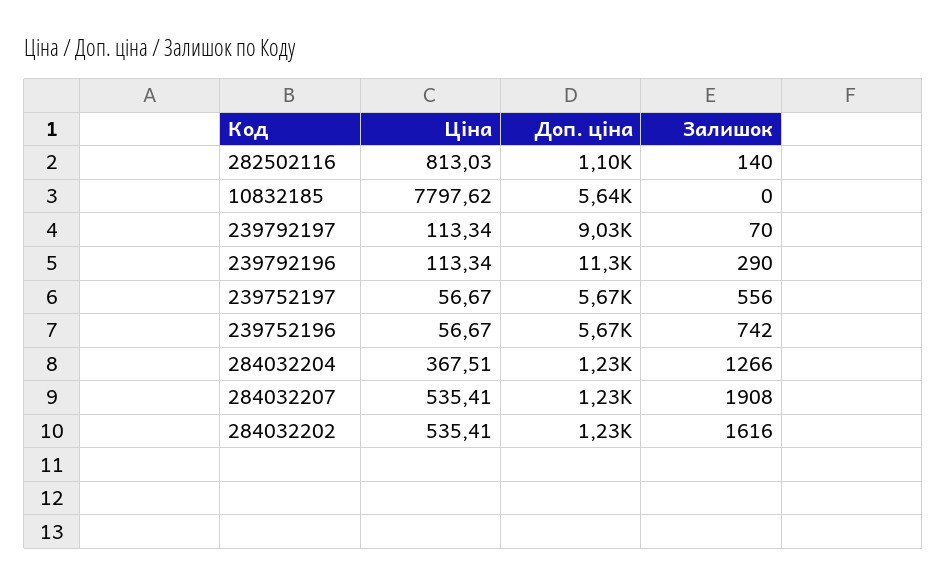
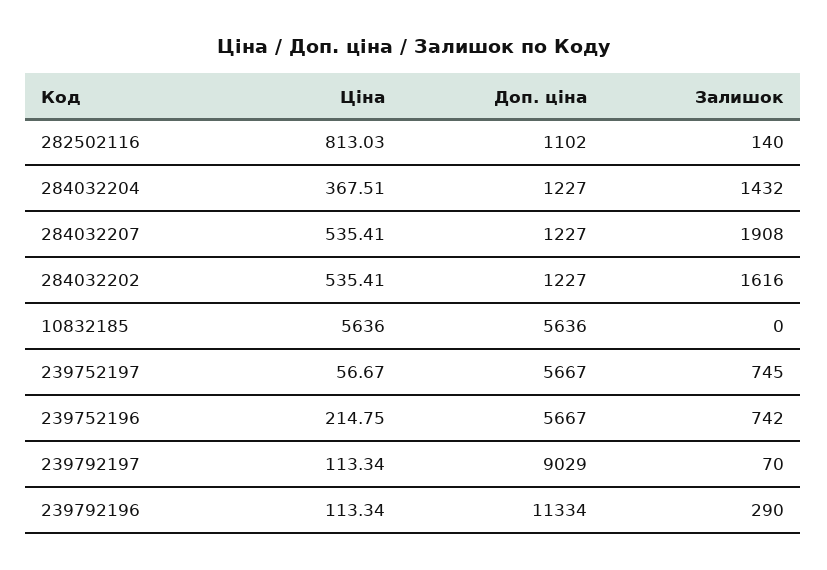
Ціна, 10832185: 7797.62 -> 5636
Залишок, 239752197: 556 -> 745
Ціна, 239752196: 56.67 -> 214.75
Залишок, 284032204: 1266 -> 1432

